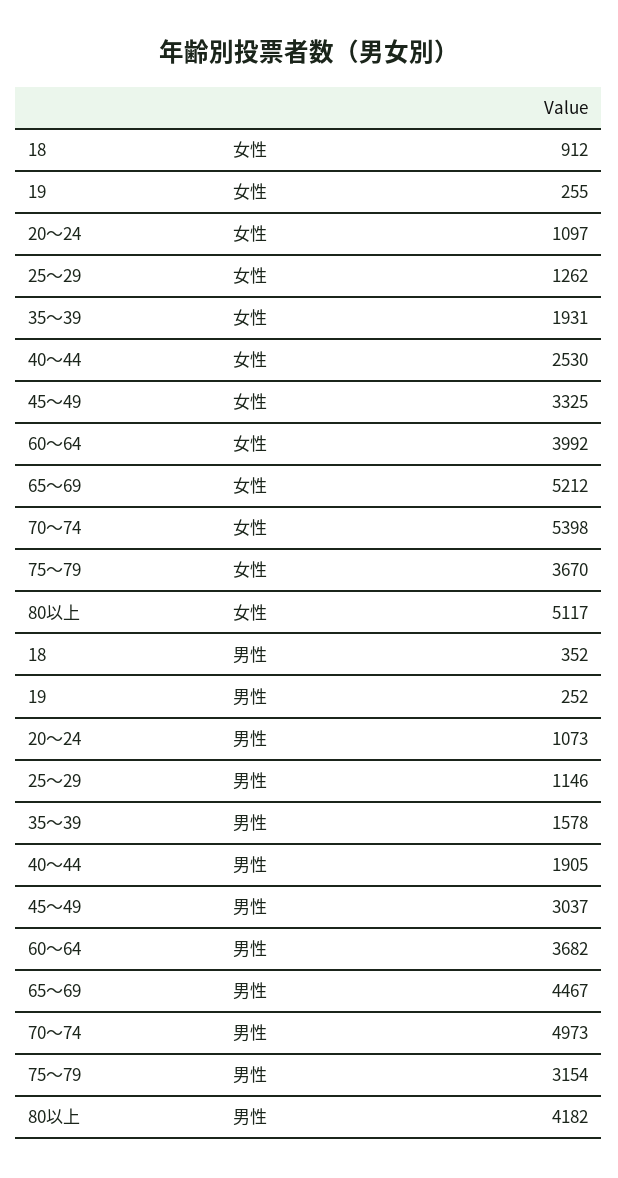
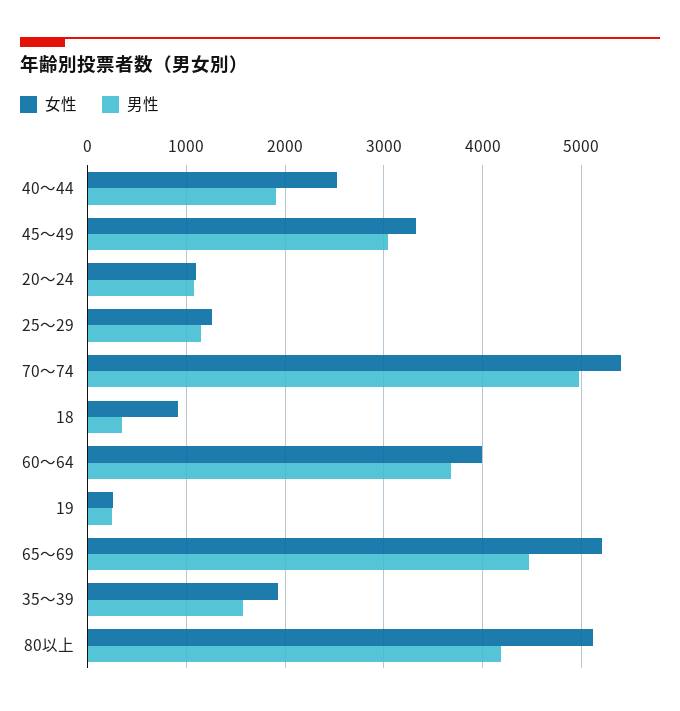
女性, 75～79: 3670 -> none
男性, 75～79: 3154 -> none

